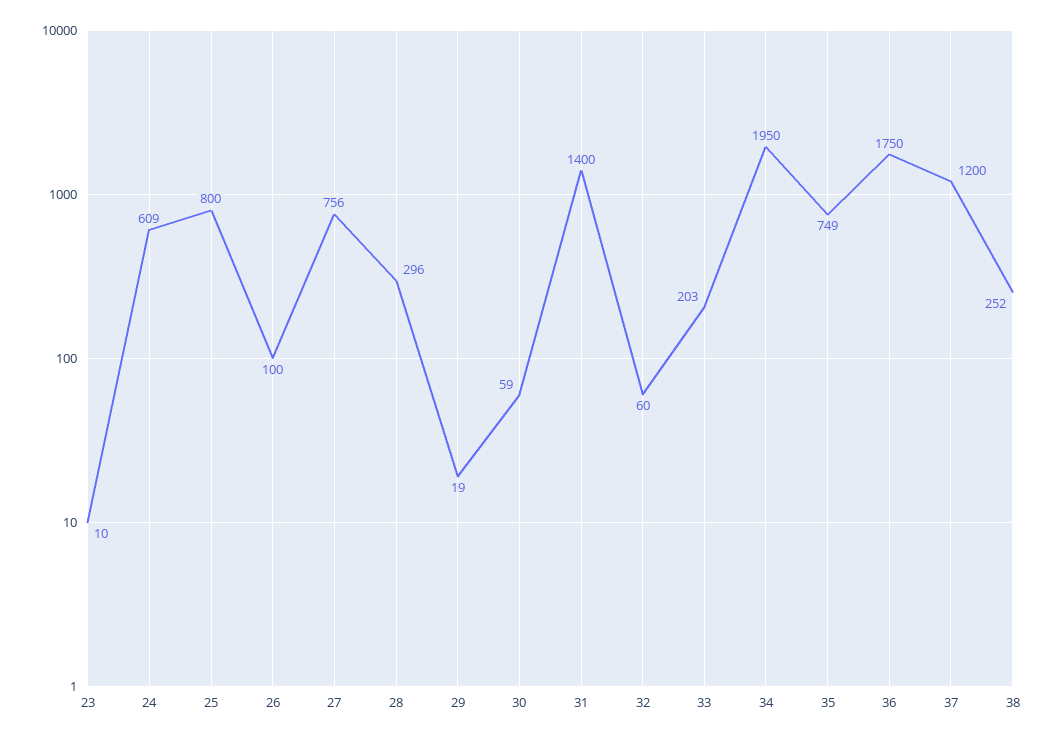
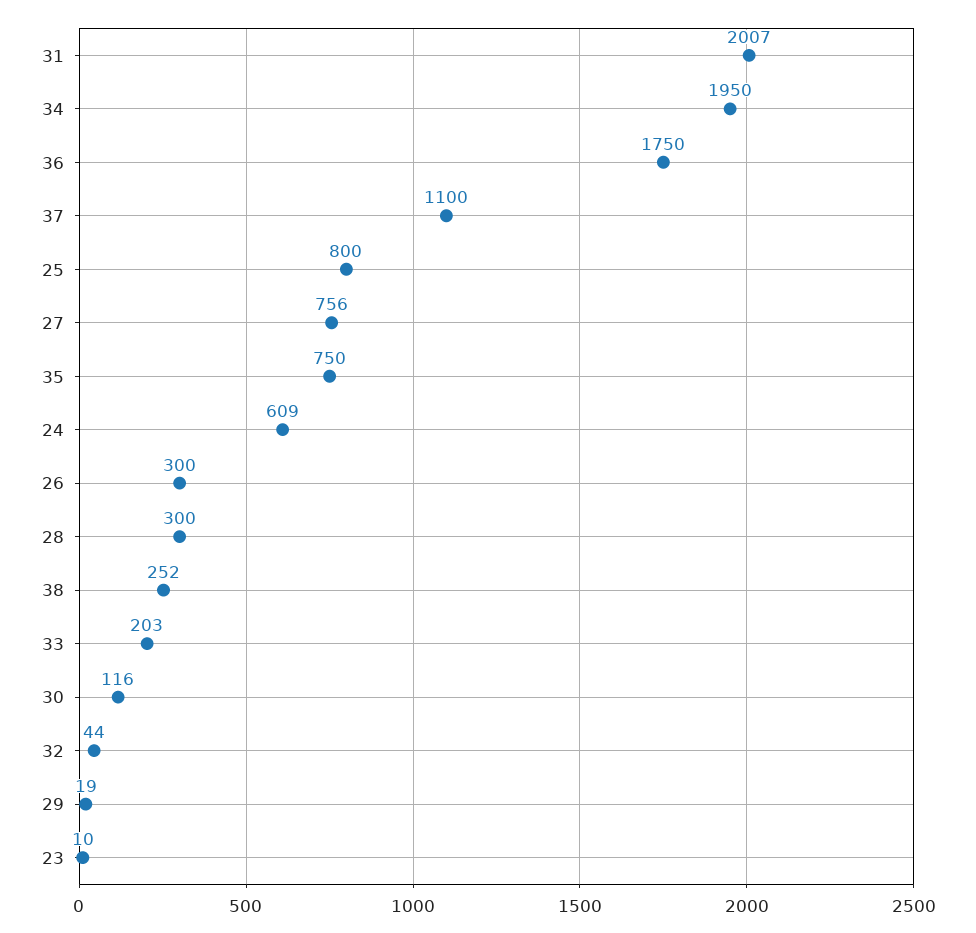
26: 100 -> 300
28: 296 -> 300
30: 59 -> 116
31: 1400 -> 2007
32: 60 -> 44
35: 749 -> 750
37: 1200 -> 1100

